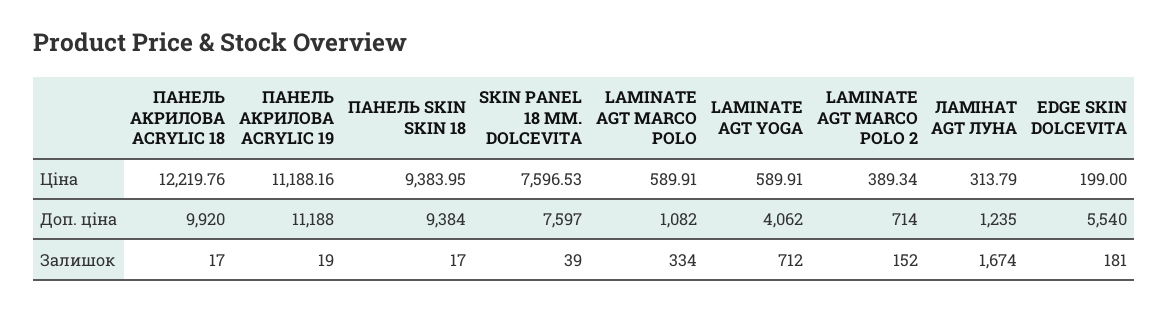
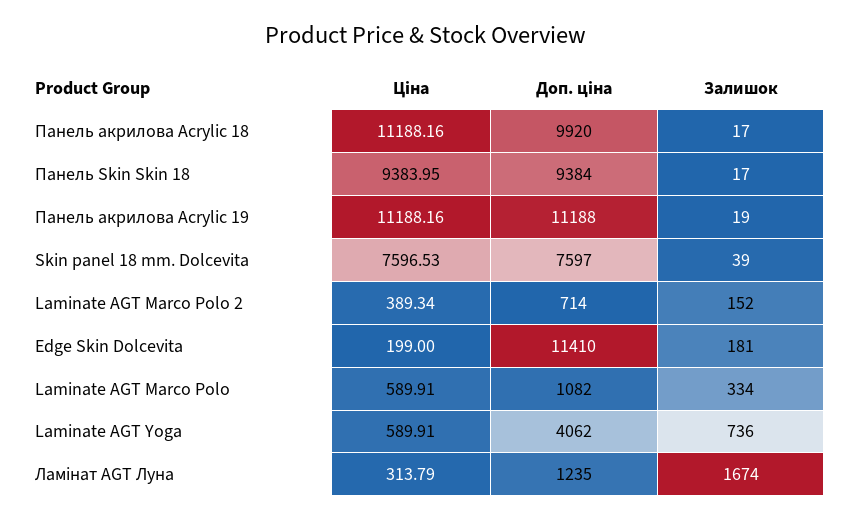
ПАНЕЛЬ АКРИЛОВА ACRYLIC 18, Ціна: 12219.76 -> 11188.16
EDGE SKIN DOLCEVITA, Доп. ціна: 5540 -> 11410
LAMINATE AGT YOGA, Залишок: 712 -> 736

